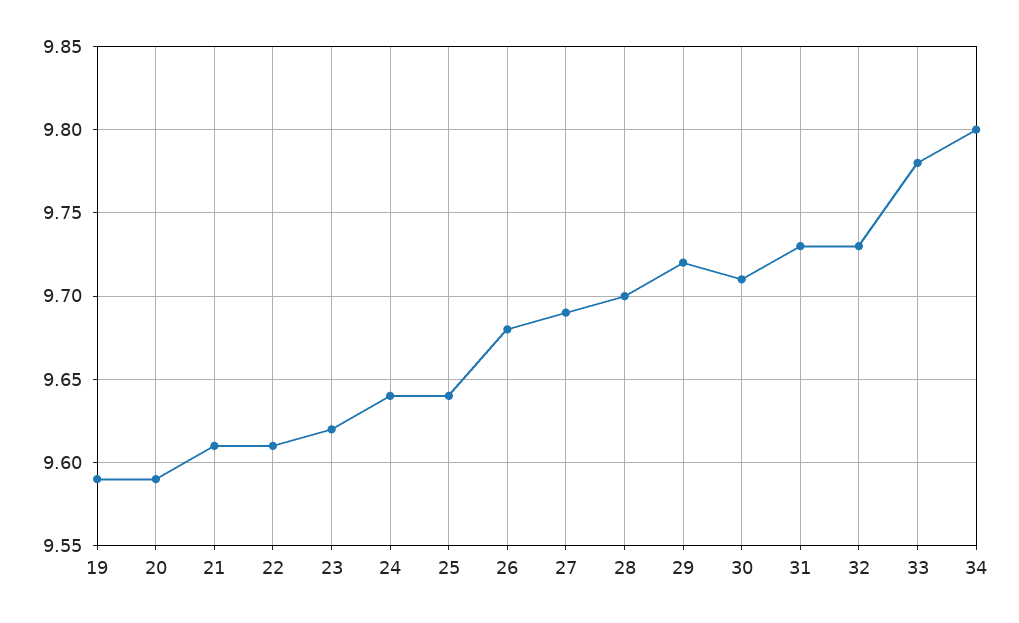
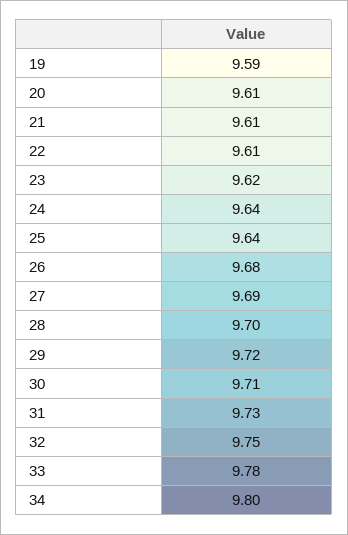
20: 9.59 -> 9.61
32: 9.73 -> 9.75

